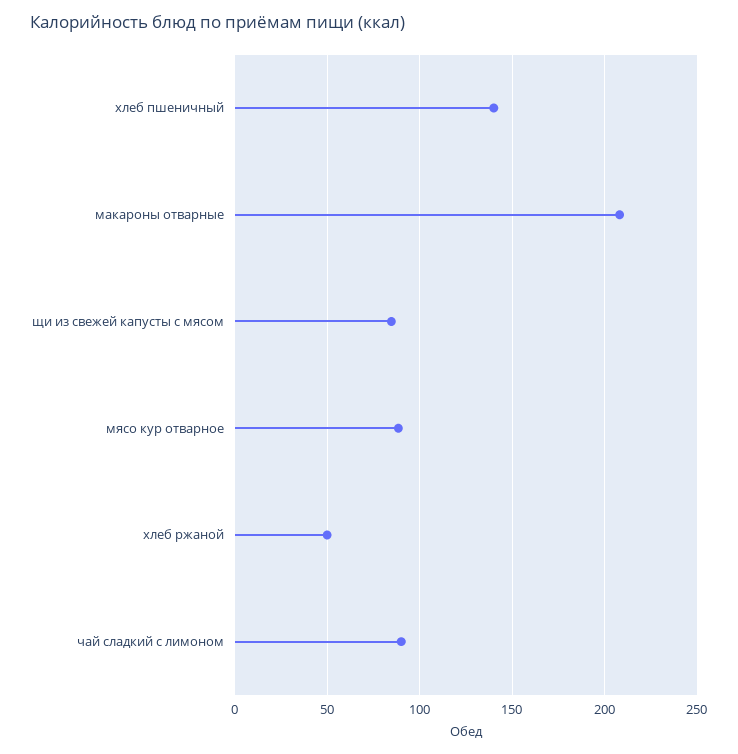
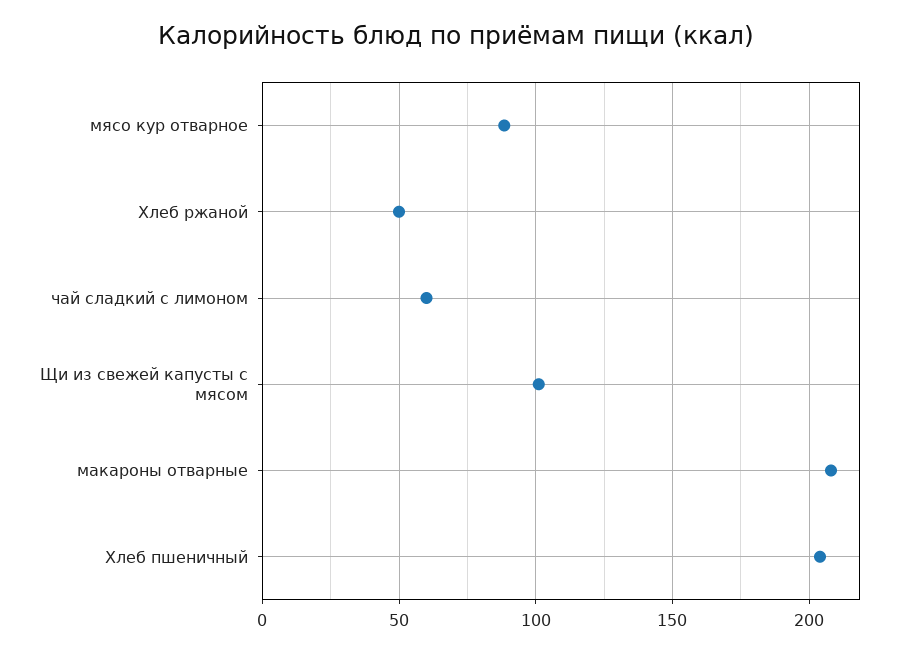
хлеб пшеничный: 140 -> 205
щи из свежей капусты с мясом: 85 -> 100
чай сладкий с лимоном: 90 -> 60

